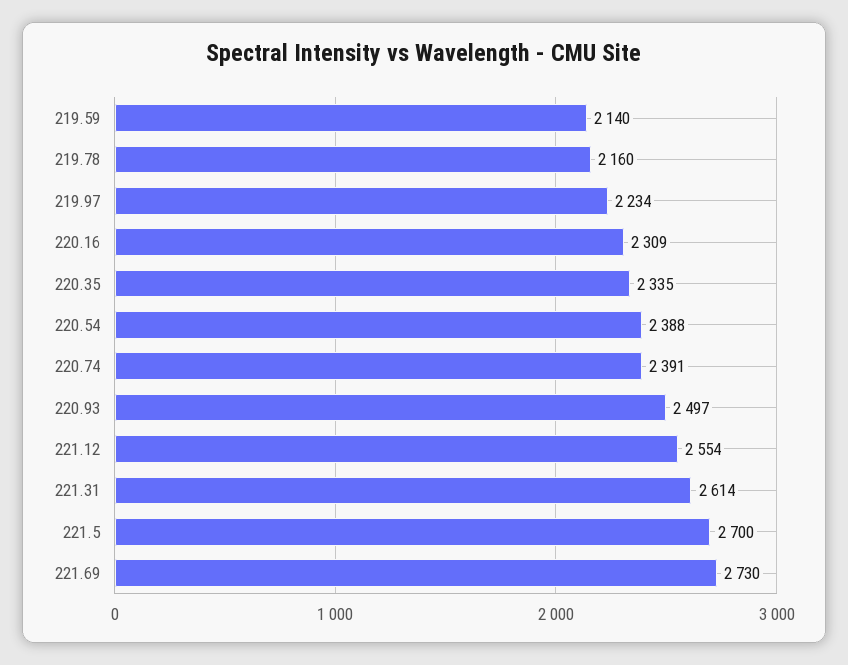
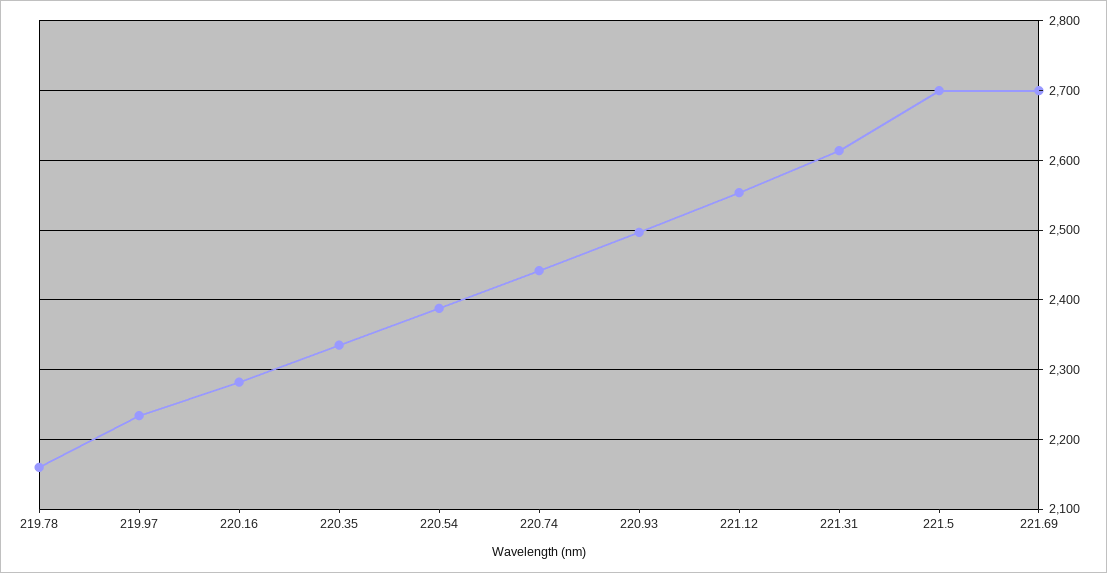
219.59: 2140 -> none
220.16: 2309 -> 2280
220.74: 2391 -> 2440
221.69: 2730 -> 2700

